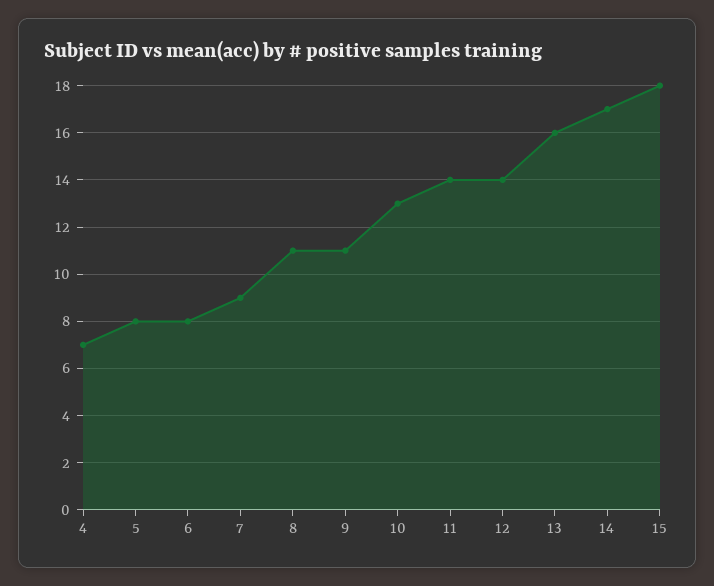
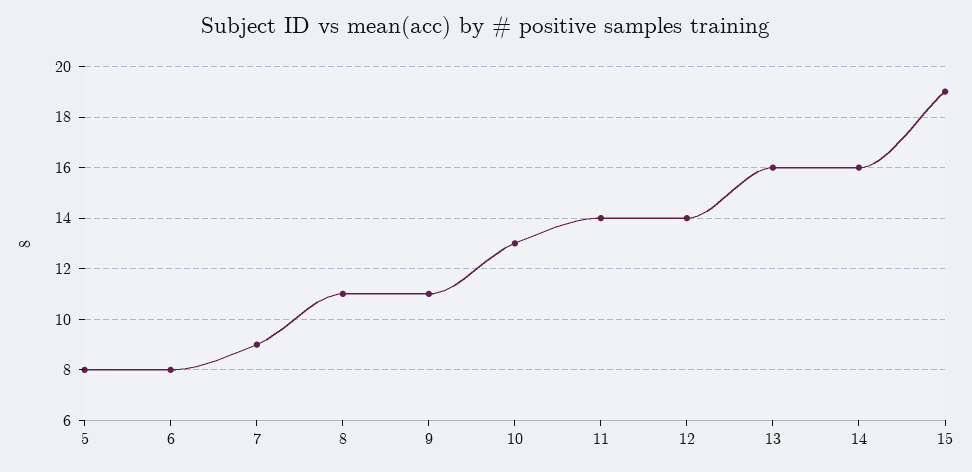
4: 7 -> none
14: 17 -> 16
15: 18 -> 19

